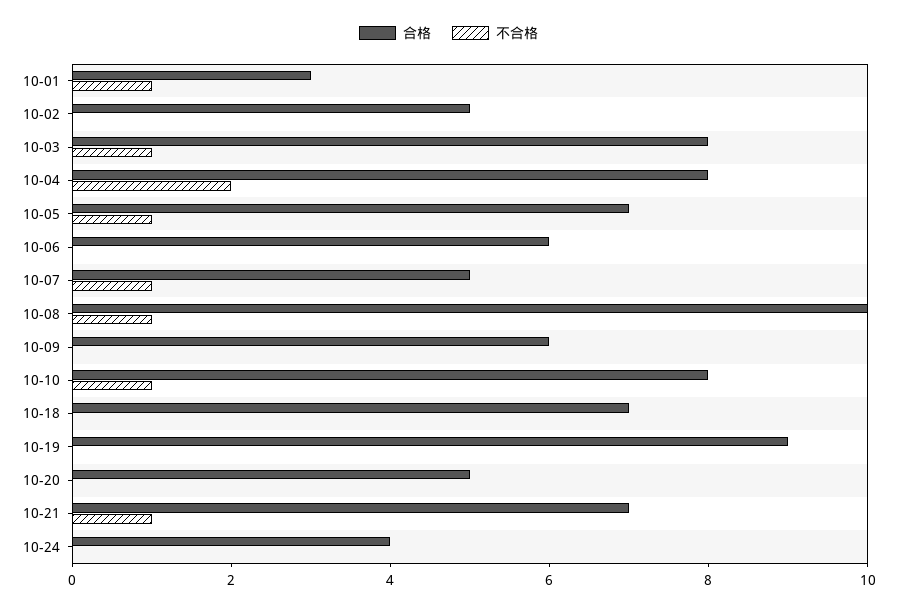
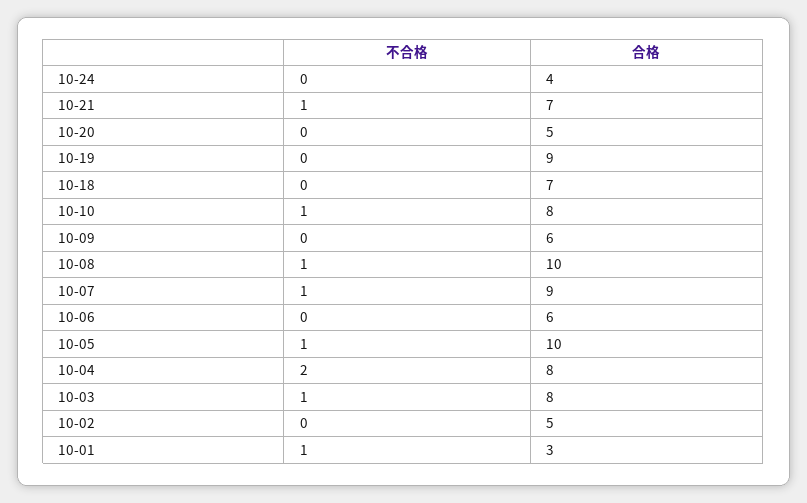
合格, 10-05: 7 -> 10
合格, 10-07: 5 -> 9

